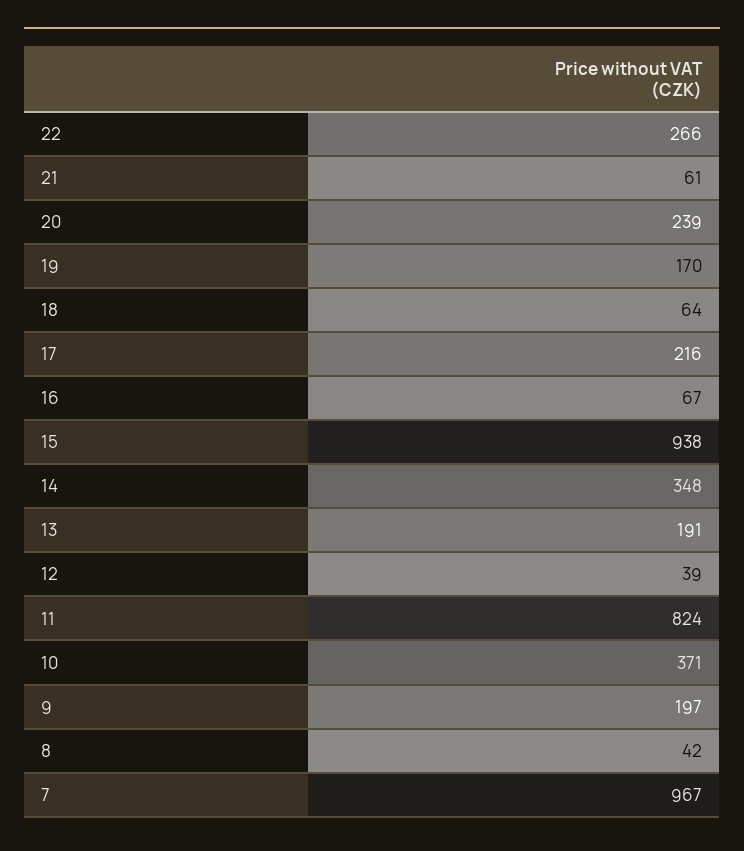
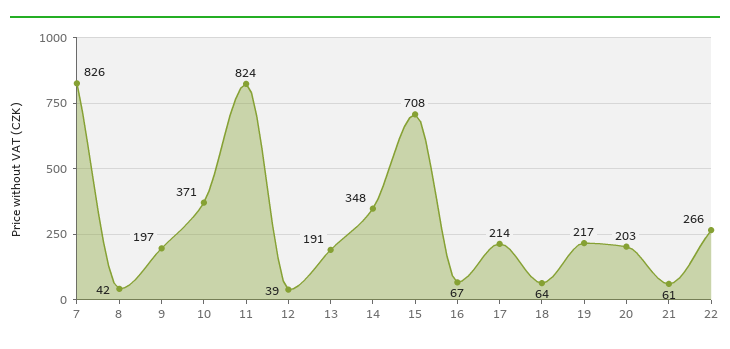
20: 239 -> 203
19: 170 -> 217
17: 216 -> 214
15: 938 -> 708
7: 967 -> 826

